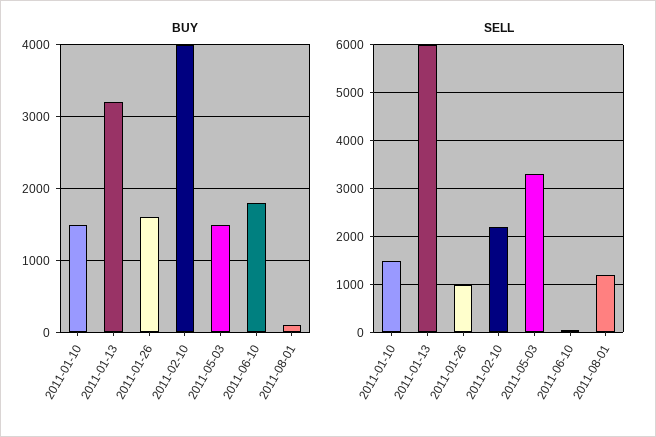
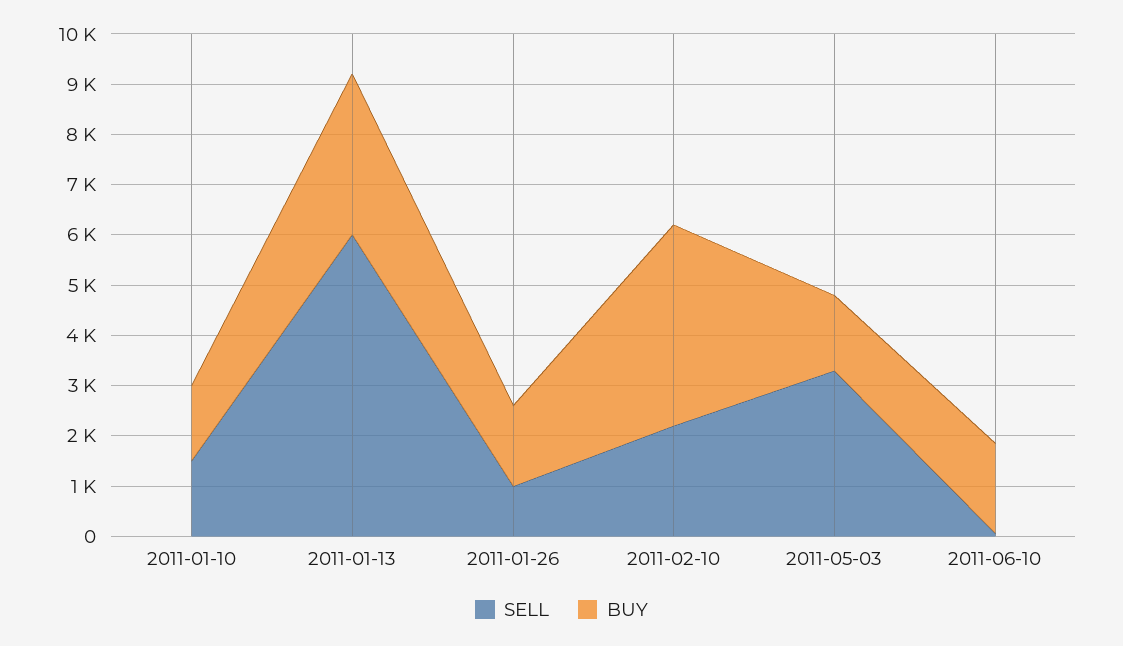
BUY, 2011-08-01: 100 -> none
SELL, 2011-08-01: 1200 -> none

